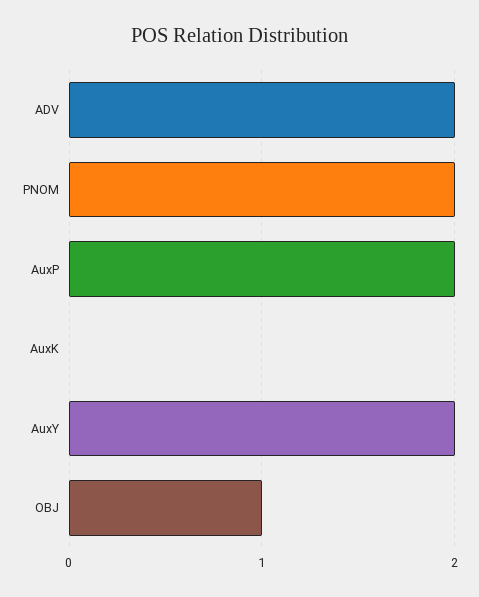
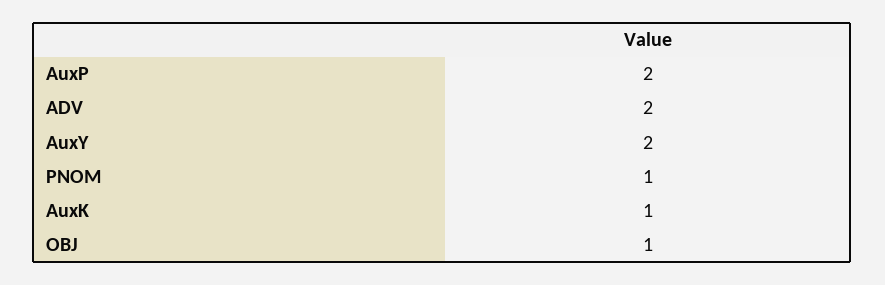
PNOM: 2 -> 1
AuxK: 0 -> 1

